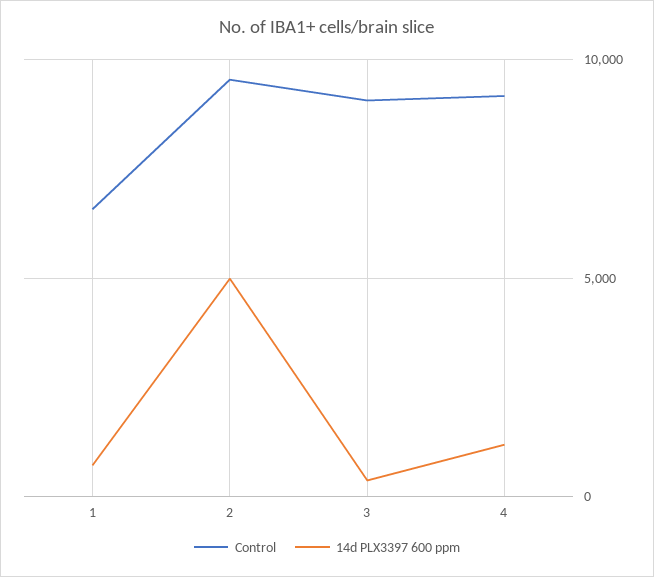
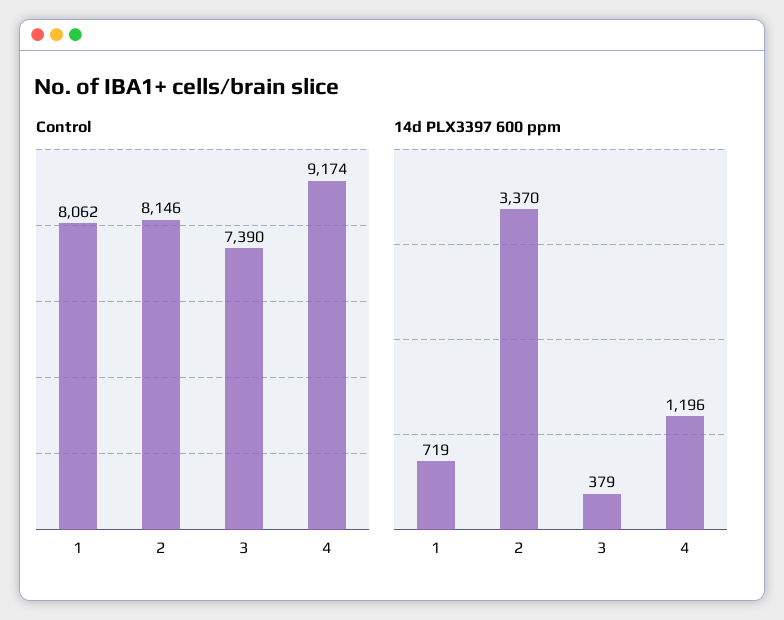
Control, 1: 6500 -> 8062
Control, 2: 9500 -> 8146
14d PLX3397 600 ppm, 2: 5000 -> 3370
Control, 3: 9000 -> 7390

